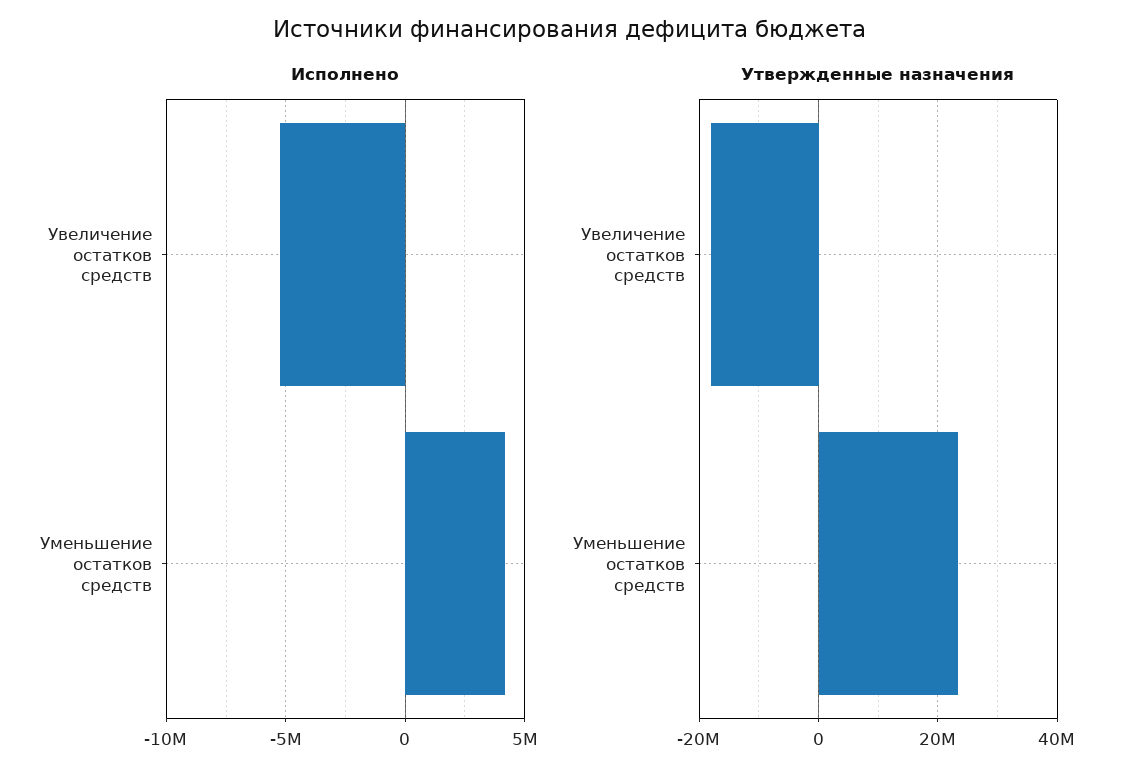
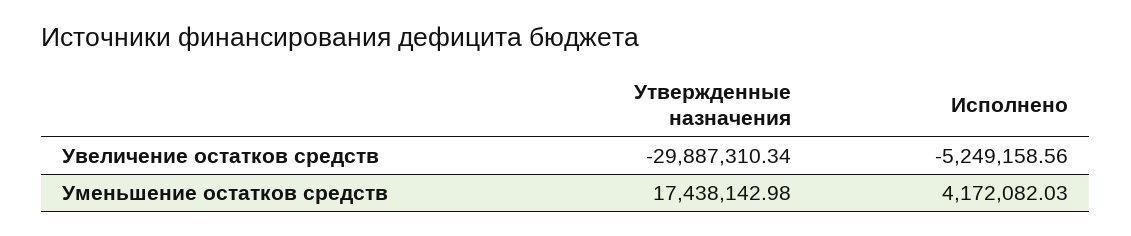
Утвержденные назначения, Увеличение остатков средств: -18000000 -> -29887310.34
Утвержденные назначения, Уменьшение остатков средств: 24000000 -> 17438142.98

